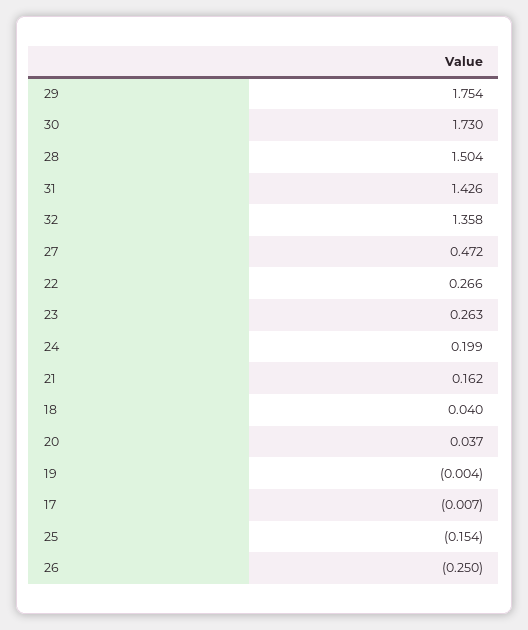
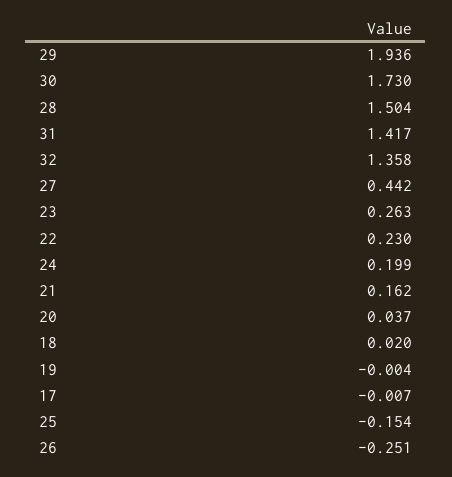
29: 1.754 -> 1.936
31: 1.426 -> 1.417
27: 0.472 -> 0.442
22: 0.266 -> 0.23
18: 0.04 -> 0.02
26: -0.25 -> -0.251

